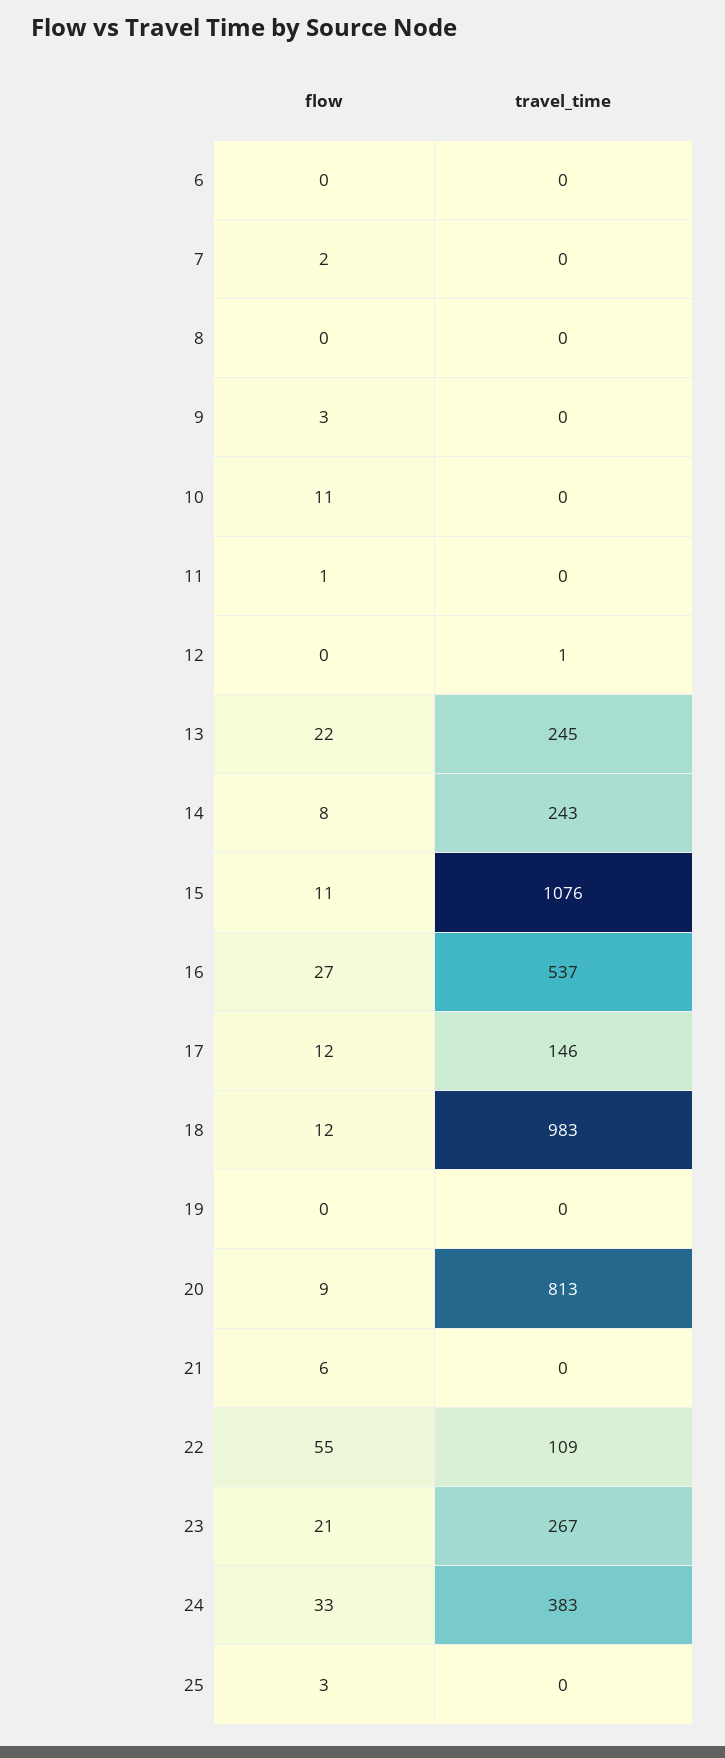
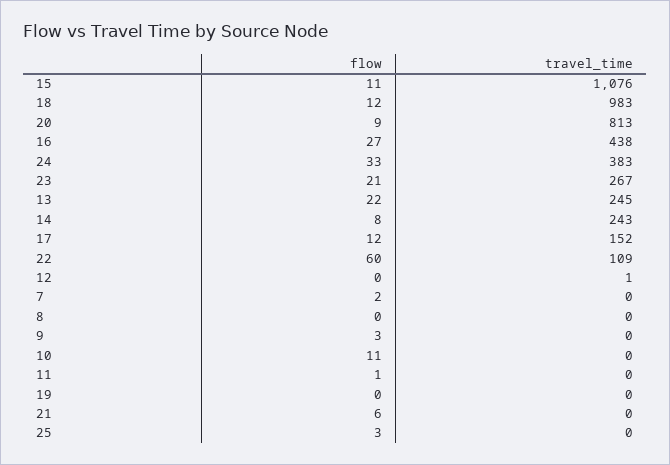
flow, 6: 0 -> none
travel_time, 6: 0 -> none
travel_time, 16: 537 -> 438
travel_time, 17: 146 -> 152
flow, 22: 55 -> 60

